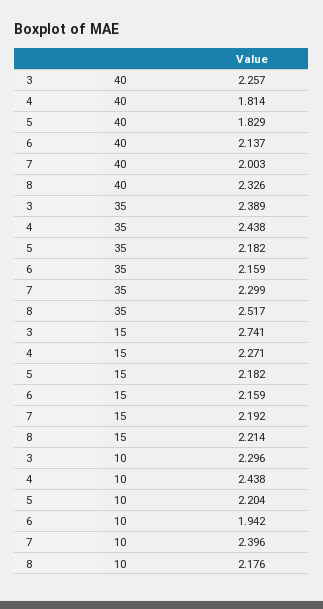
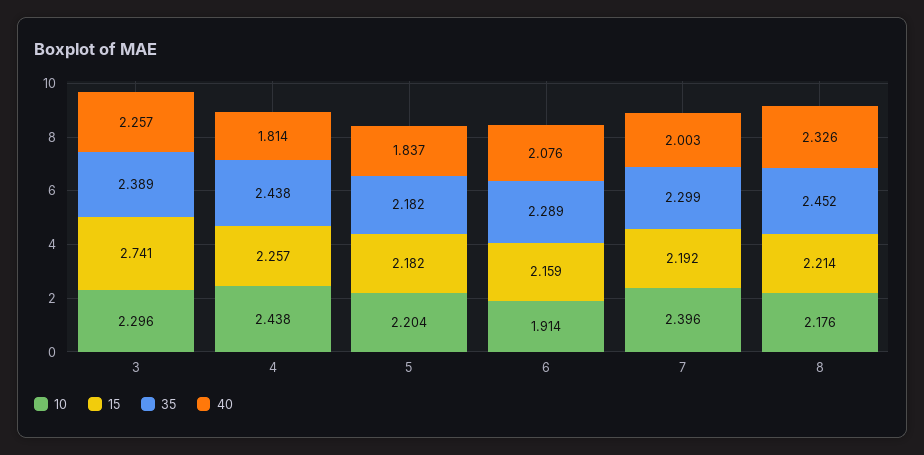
40, 5: 1.829 -> 1.837
40, 6: 2.137 -> 2.076
35, 6: 2.159 -> 2.289
35, 8: 2.517 -> 2.452
15, 4: 2.271 -> 2.257
10, 6: 1.942 -> 1.914

